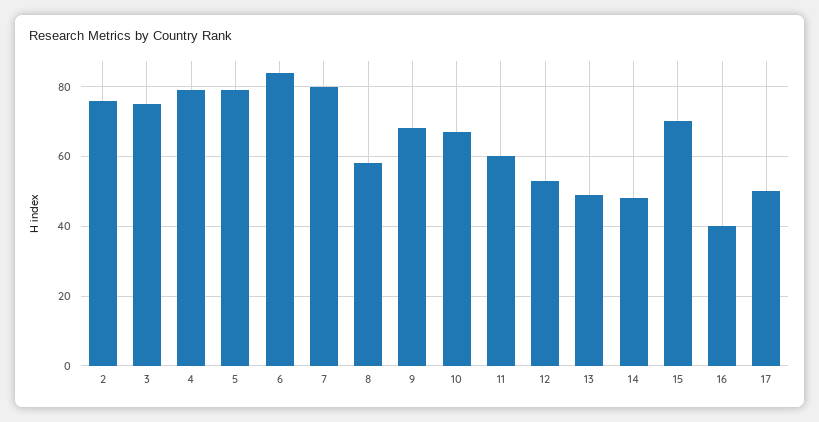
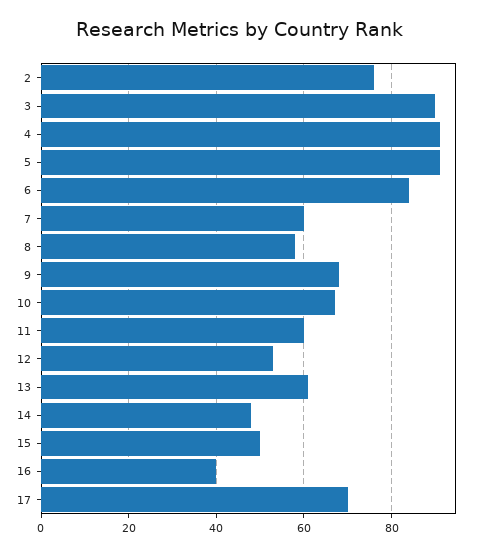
3: 75 -> 90
4: 80 -> 90
5: 80 -> 90
7: 80 -> 60
13: 50 -> 60
15: 70 -> 50
17: 50 -> 70

